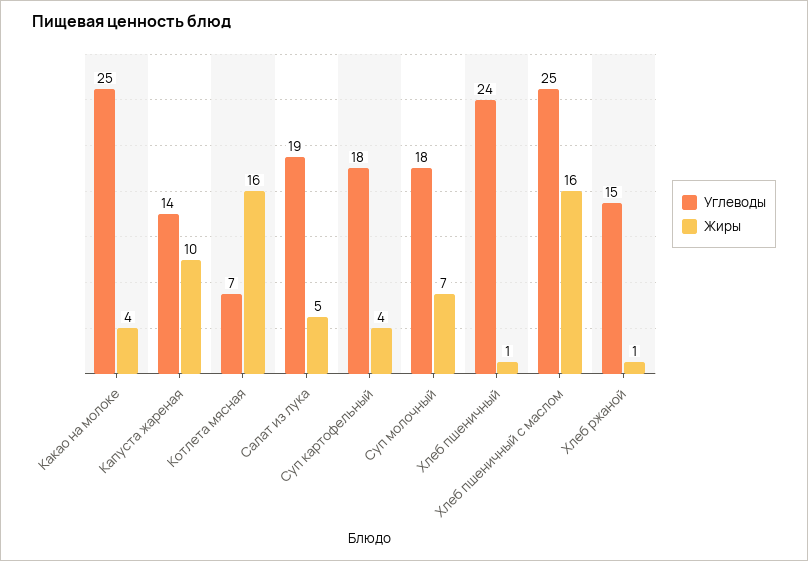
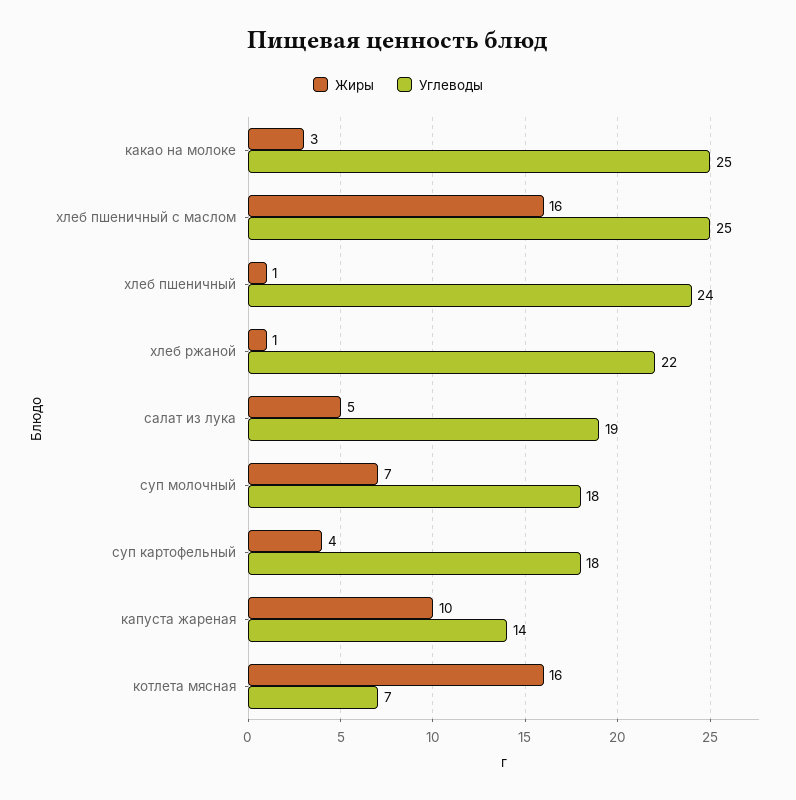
Жиры, Какао на молоке: 4 -> 3
Углеводы, Хлеб ржаной: 15 -> 22

